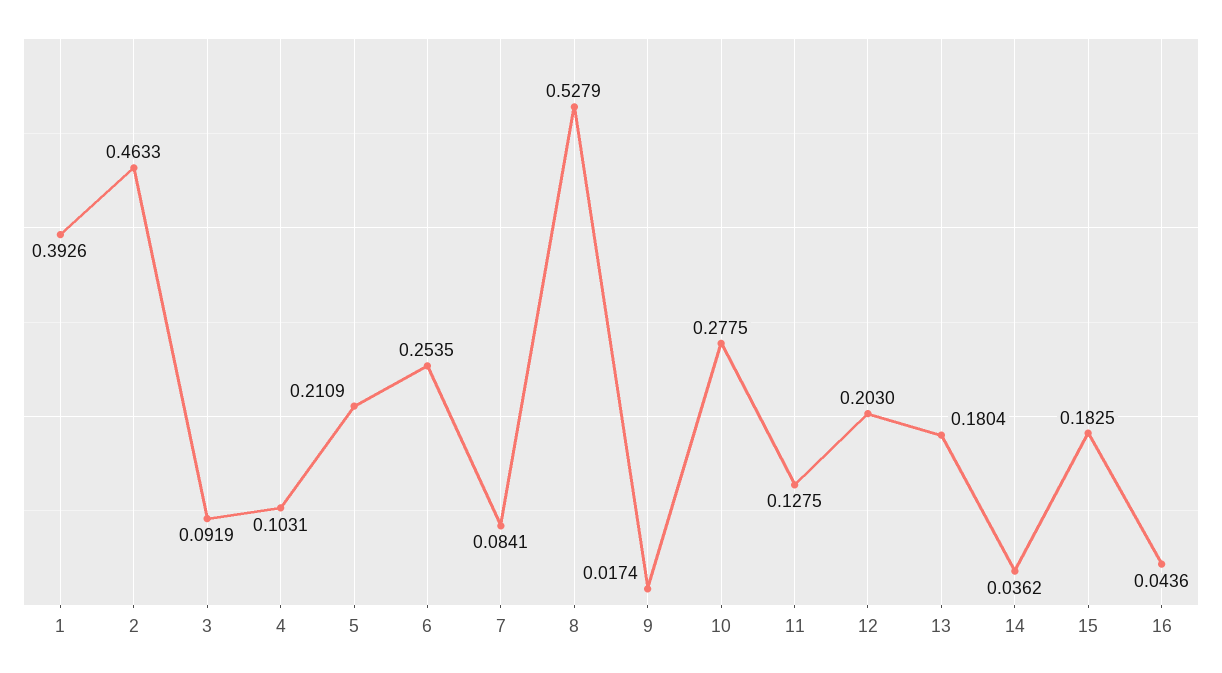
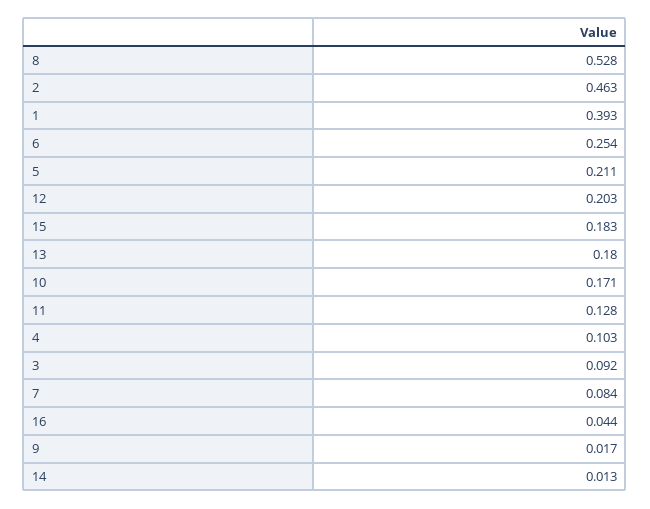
10: 0.2775 -> 0.171
14: 0.0362 -> 0.013

